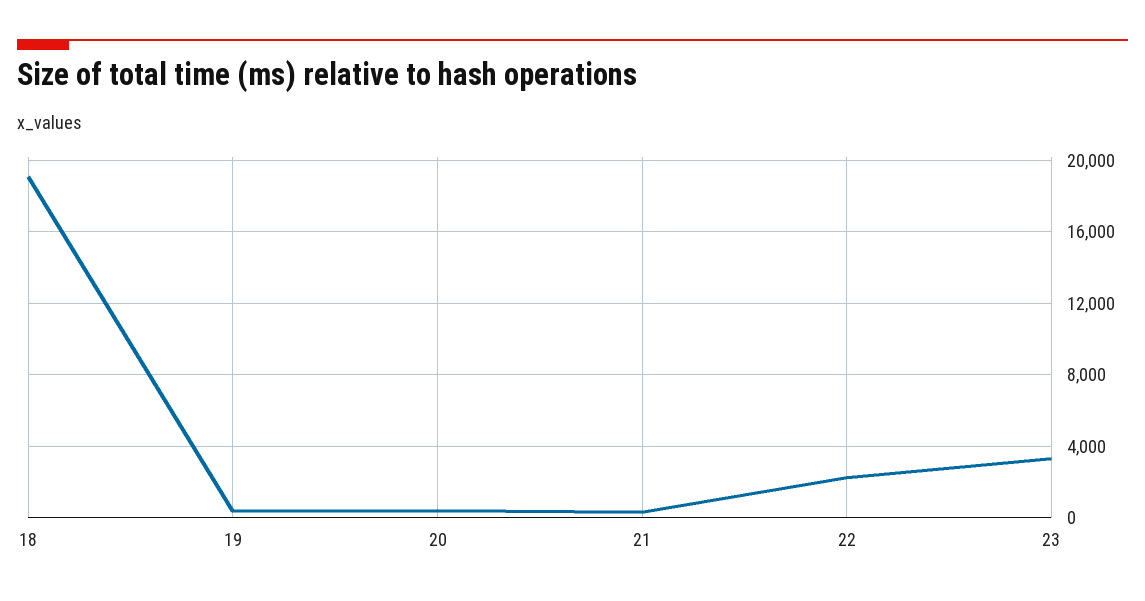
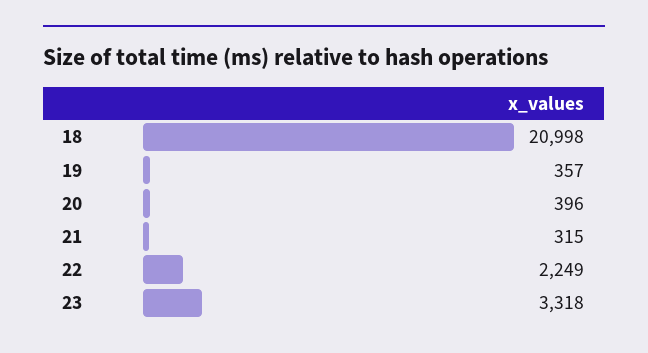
18: 19000 -> 20998

